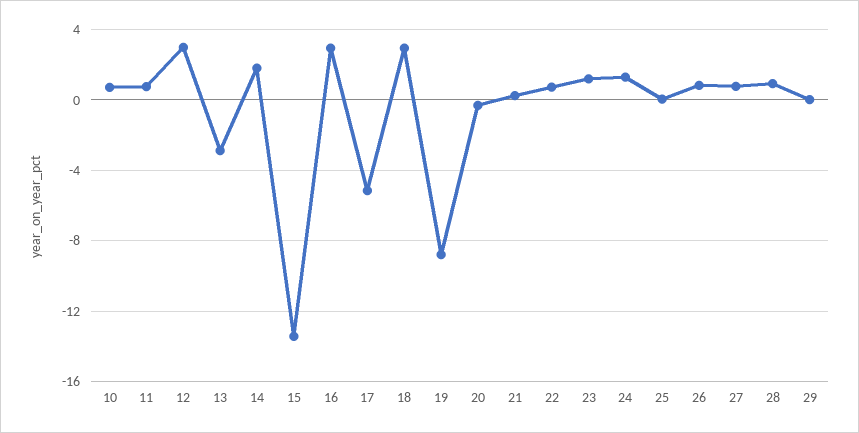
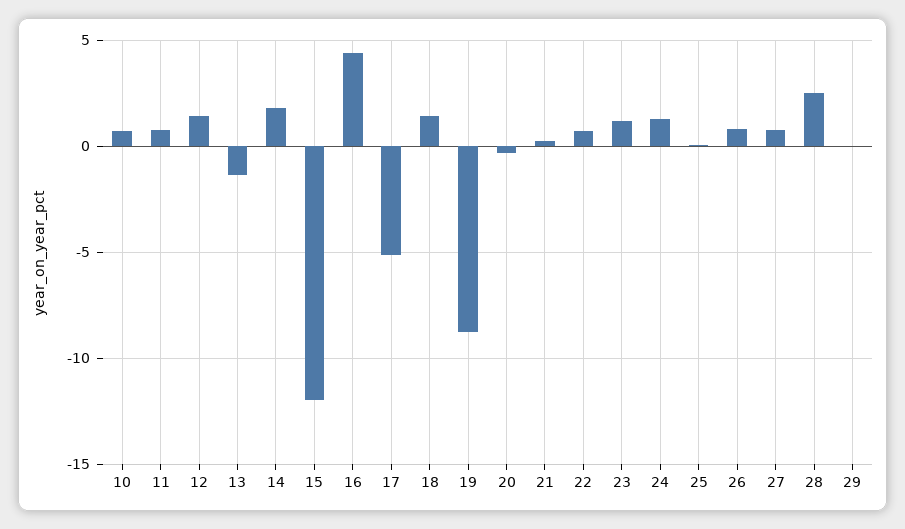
12: 3 -> 1.5
13: -3 -> -1.5
15: -13.5 -> -12
16: 3 -> 4.5
18: 3 -> 1.5
28: 1 -> 2.5

